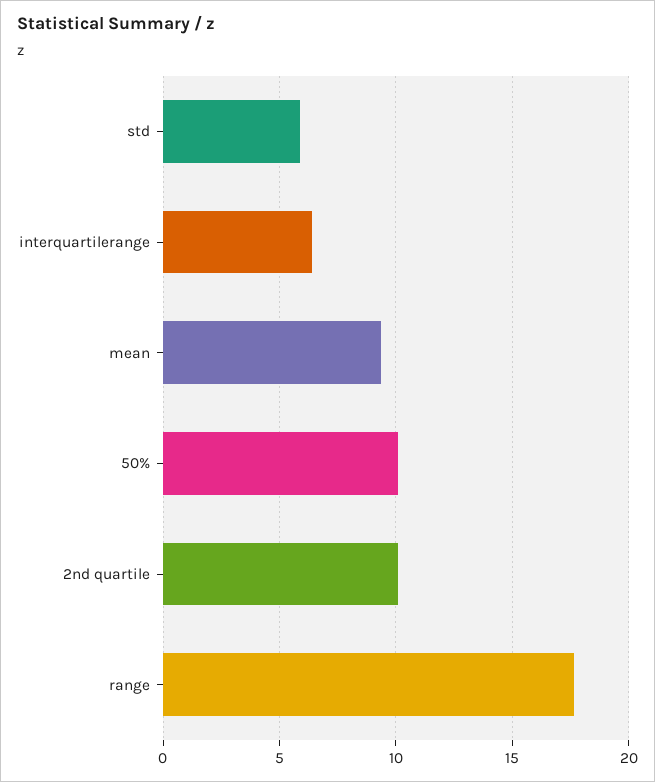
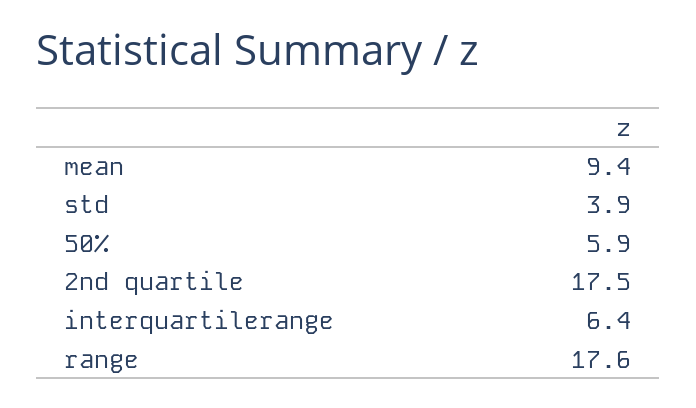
std: 6 -> 3.9
50%: 10 -> 5.9
2nd quartile: 10 -> 17.5

